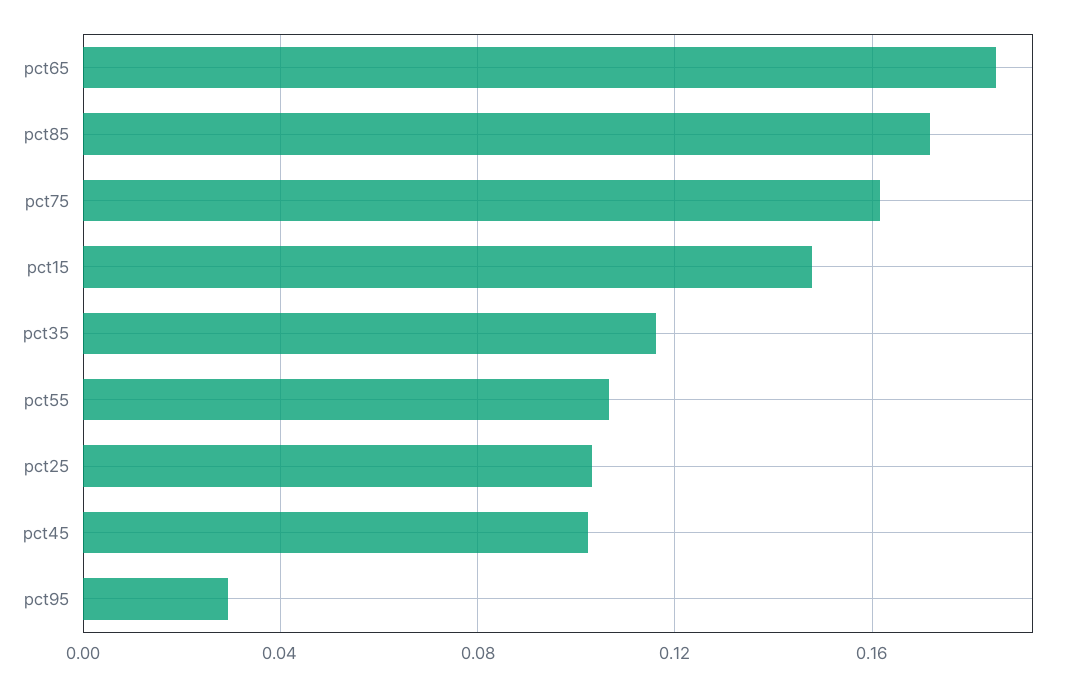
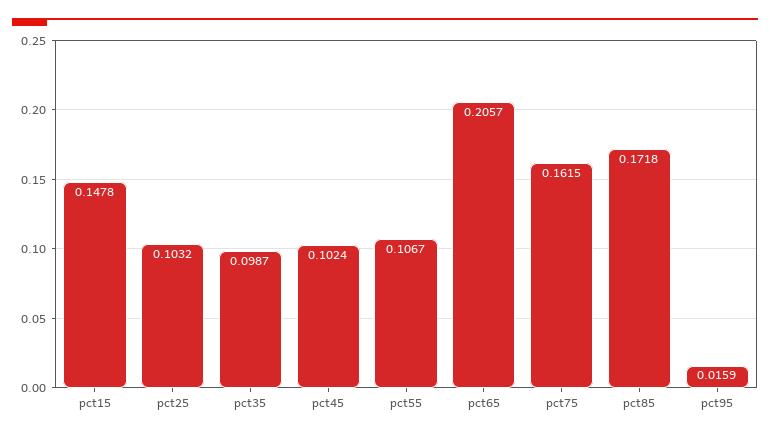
pct65: 0.185 -> 0.2057
pct35: 0.115 -> 0.0987
pct95: 0.03 -> 0.0159

